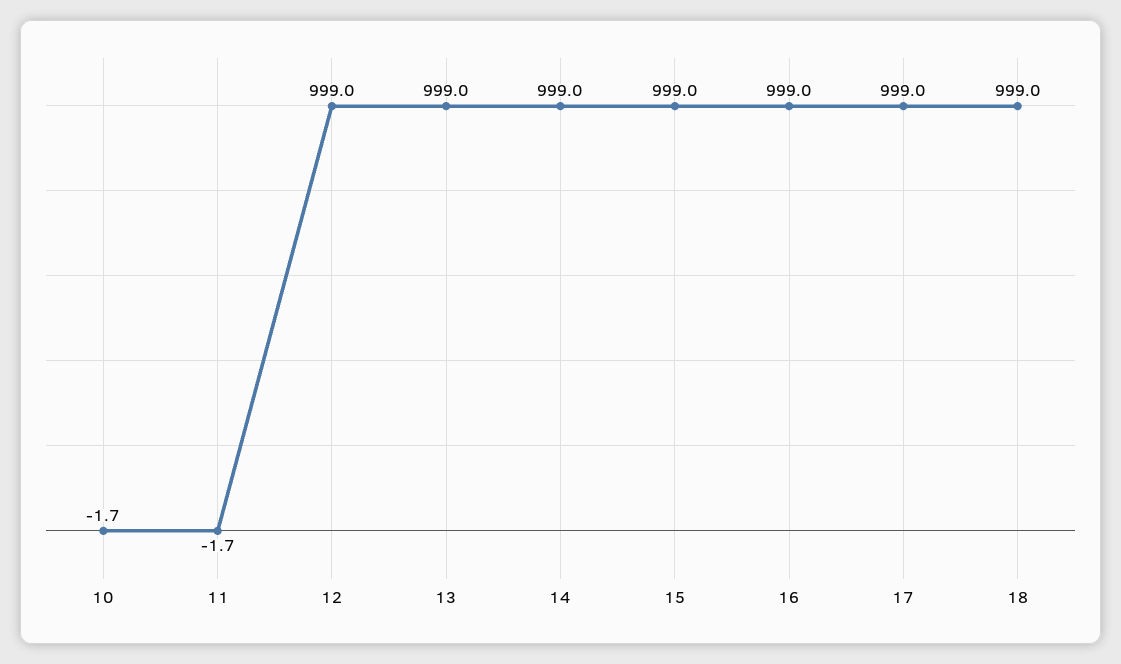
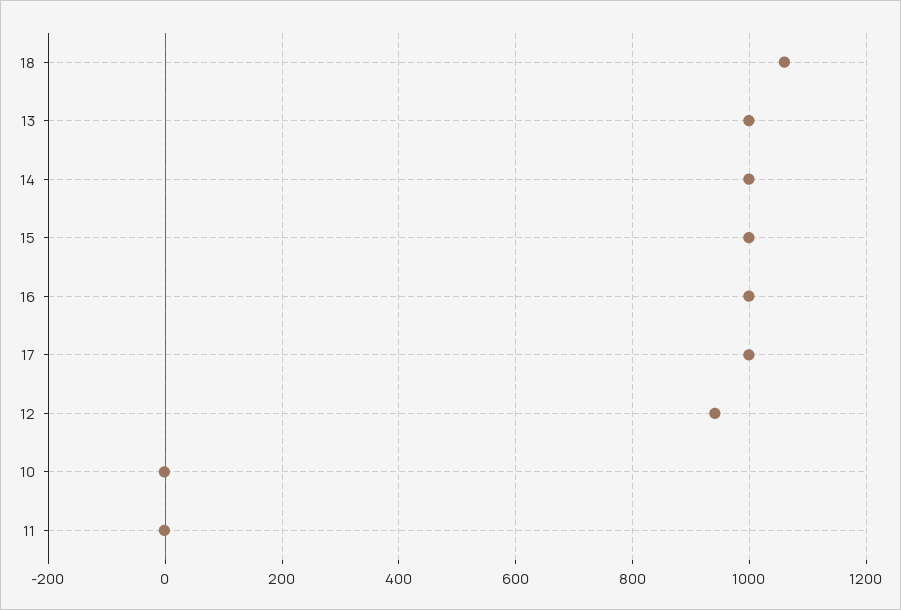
12: 999 -> 940
18: 999 -> 1060

